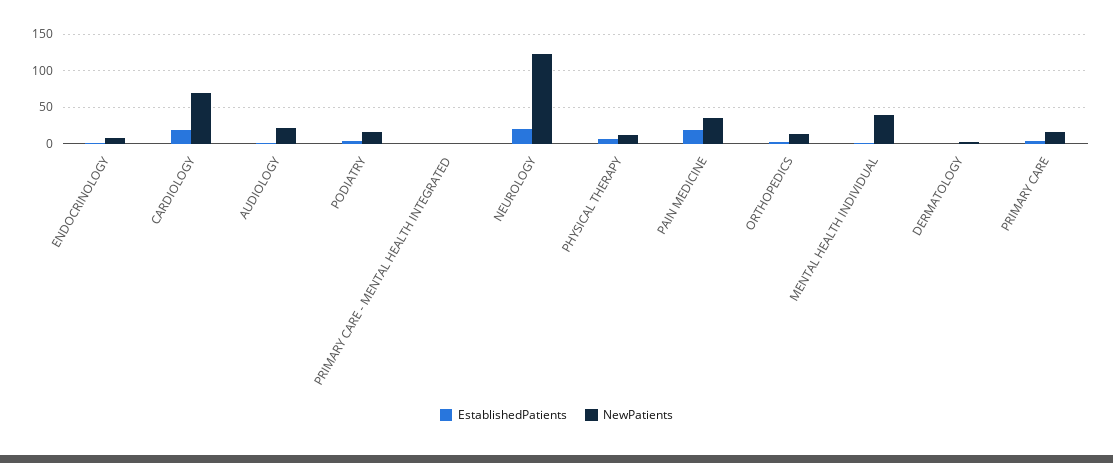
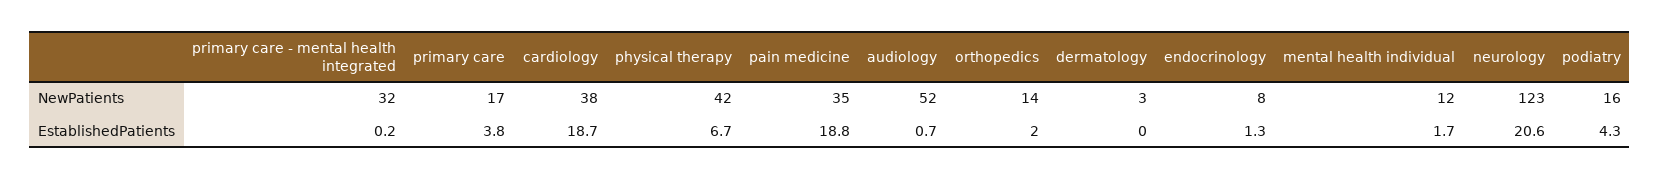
NewPatients, CARDIOLOGY: 70 -> 38
NewPatients, AUDIOLOGY: 20 -> 52
NewPatients, PRIMARY CARE - MENTAL HEALTH INTEGRATED: 0 -> 32
NewPatients, PHYSICAL THERAPY: 10 -> 42
NewPatients, MENTAL HEALTH INDIVIDUAL: 40 -> 12

